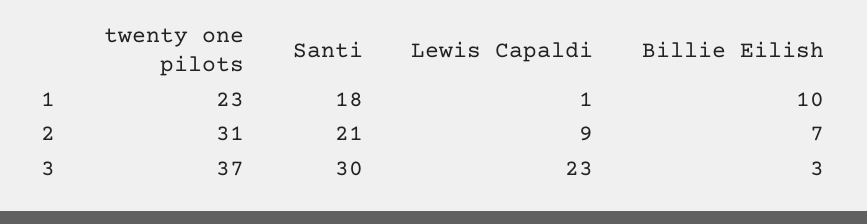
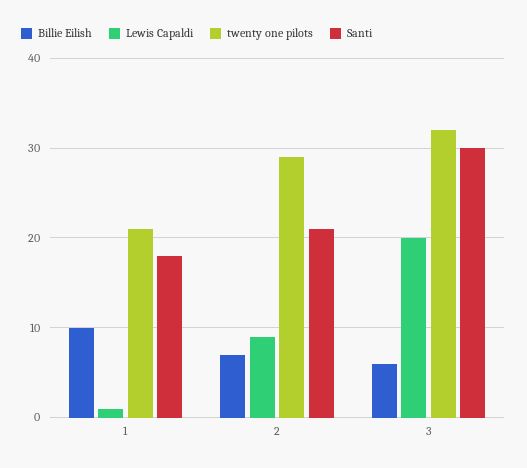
twenty one pilots, 1: 23 -> 21
twenty one pilots, 2: 31 -> 29
twenty one pilots, 3: 37 -> 32
Lewis Capaldi, 3: 23 -> 20
Billie Eilish, 3: 3 -> 6

